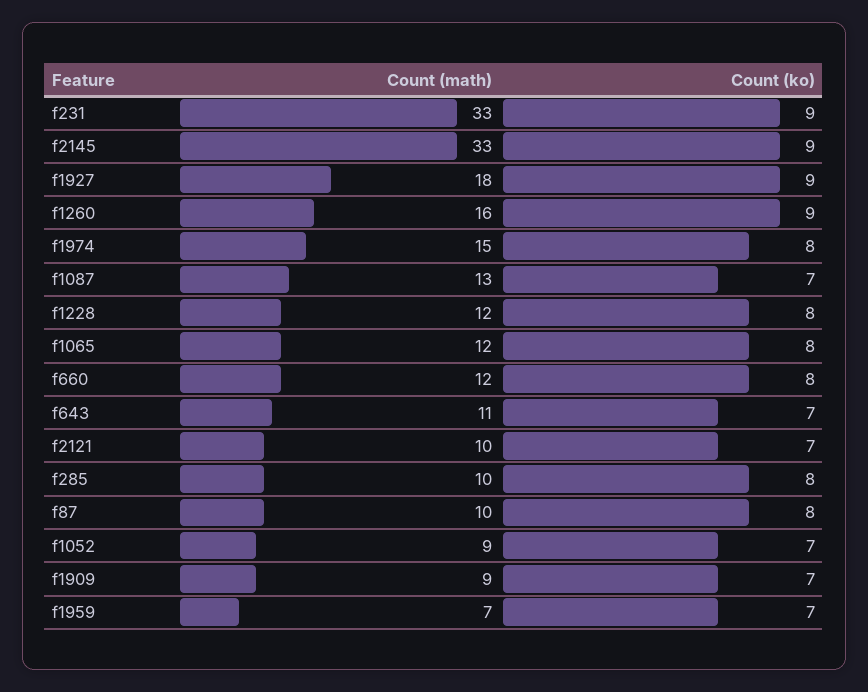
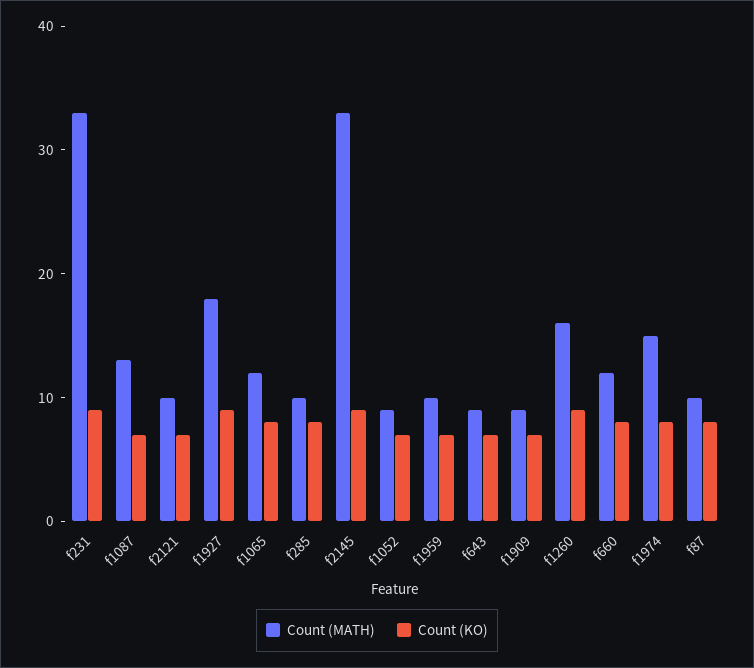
Count (math), f1228: 12 -> none
Count (ko), f1228: 8 -> none
Count (math), f643: 11 -> 9
Count (math), f1959: 7 -> 10

